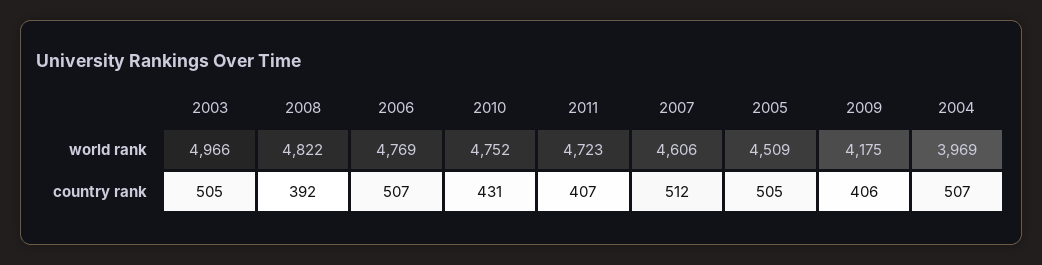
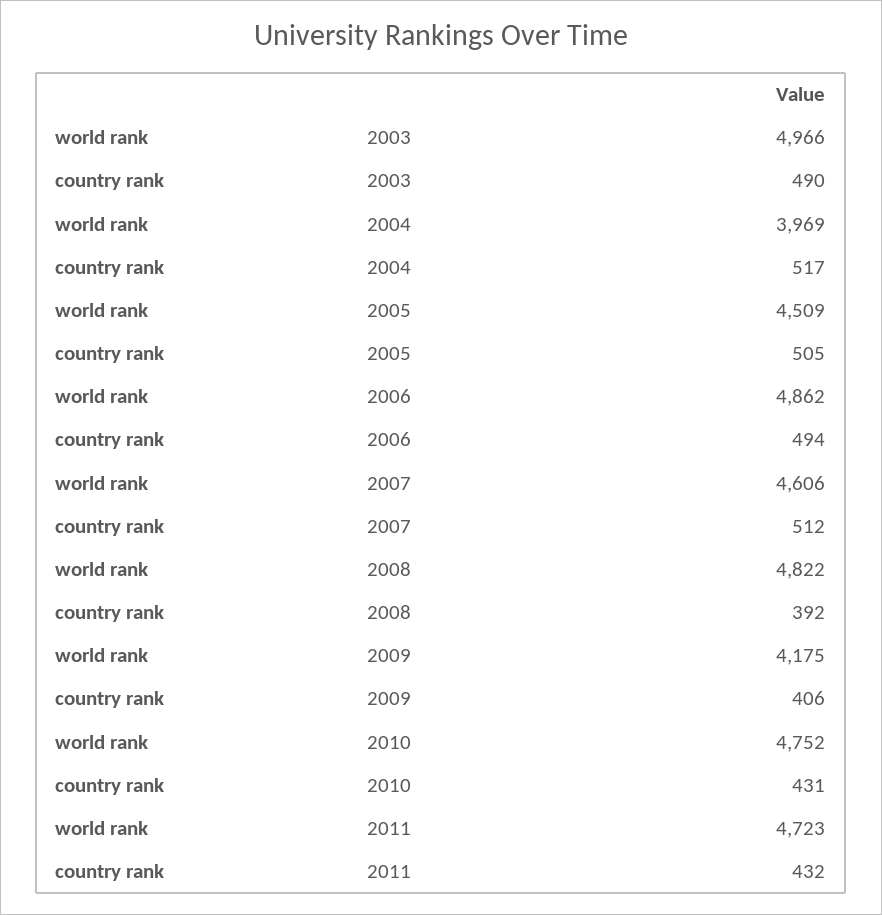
2006, world rank: 4769 -> 4862
2003, country rank: 505 -> 490
2006, country rank: 507 -> 494
2011, country rank: 407 -> 432
2004, country rank: 507 -> 517

